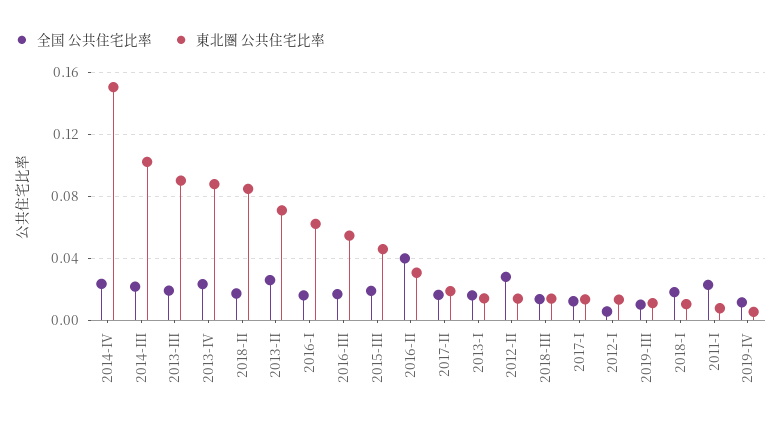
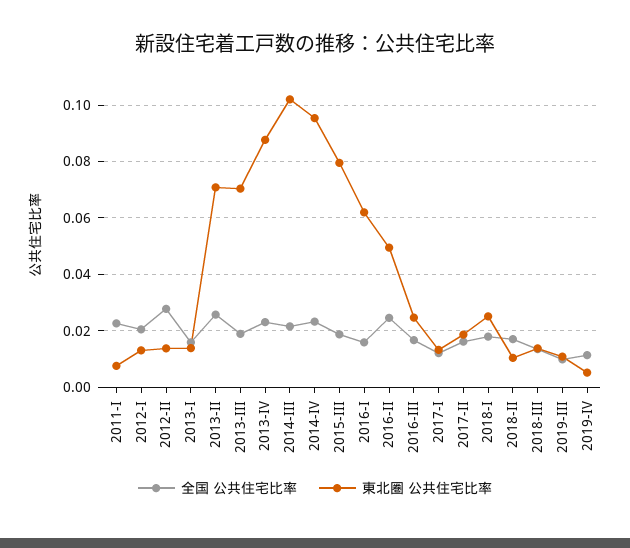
東北圏 公共住宅比率, 2014-IV: 0.15 -> 0.095
東北圏 公共住宅比率, 2013-III: 0.09 -> 0.07
東北圏 公共住宅比率, 2018-II: 0.085 -> 0.01
東北圏 公共住宅比率, 2016-III: 0.055 -> 0.025
東北圏 公共住宅比率, 2015-III: 0.045 -> 0.08
全国 公共住宅比率, 2016-II: 0.04 -> 0.025
東北圏 公共住宅比率, 2016-II: 0.03 -> 0.05
全国 公共住宅比率, 2012-I: 0.005 -> 0.02
東北圏 公共住宅比率, 2018-I: 0.01 -> 0.025

